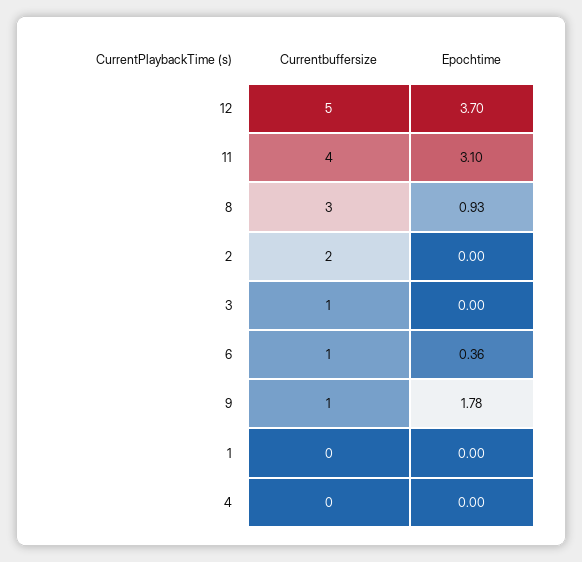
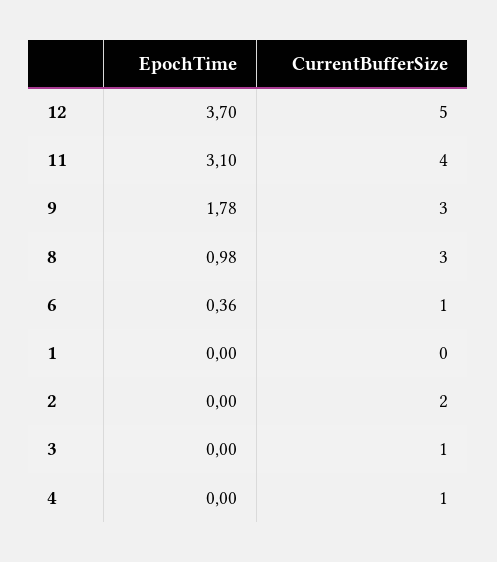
Epochtime, 8: 0.93 -> 0.98
Currentbuffersize, 9: 1 -> 3
Currentbuffersize, 4: 0 -> 1

